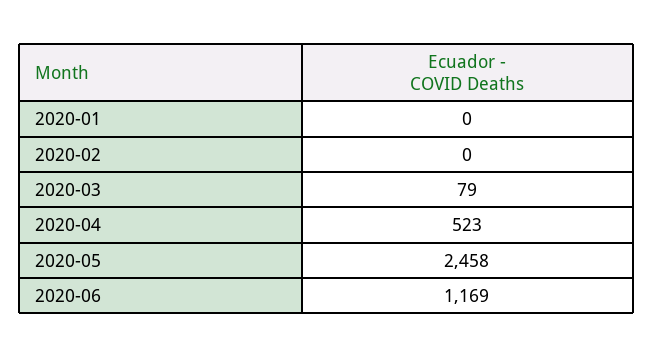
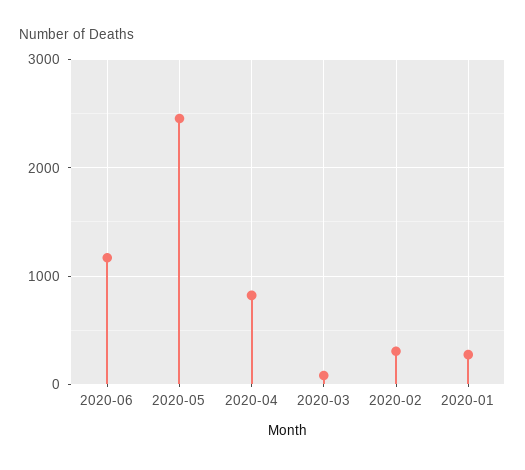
2020-01: 0 -> 300
2020-02: 0 -> 300
2020-04: 523 -> 800

